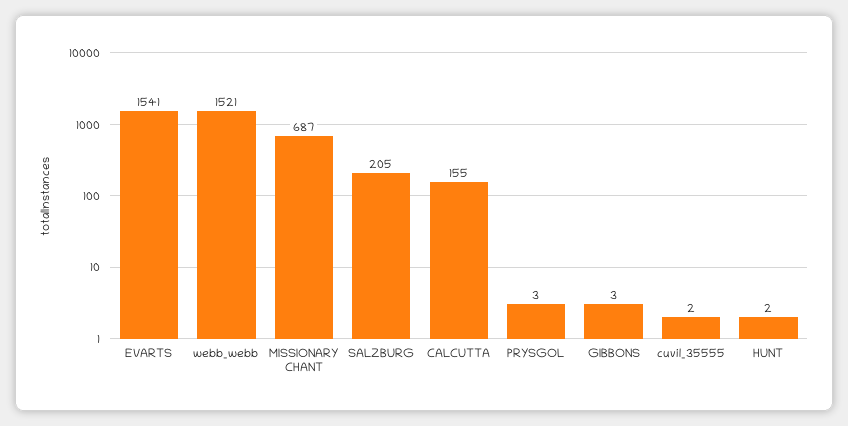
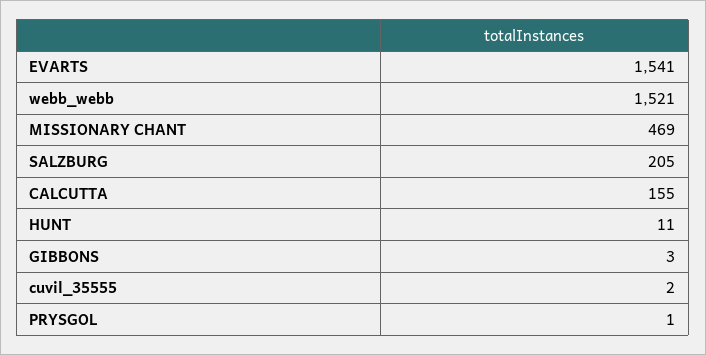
MISSIONARY CHANT: 687 -> 469
PRYSGOL: 3 -> 1
HUNT: 2 -> 11

